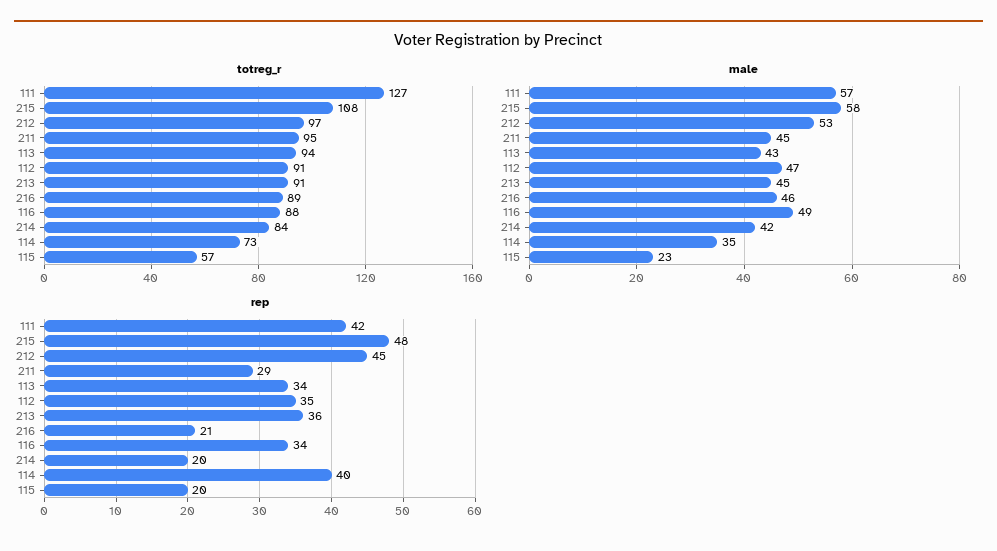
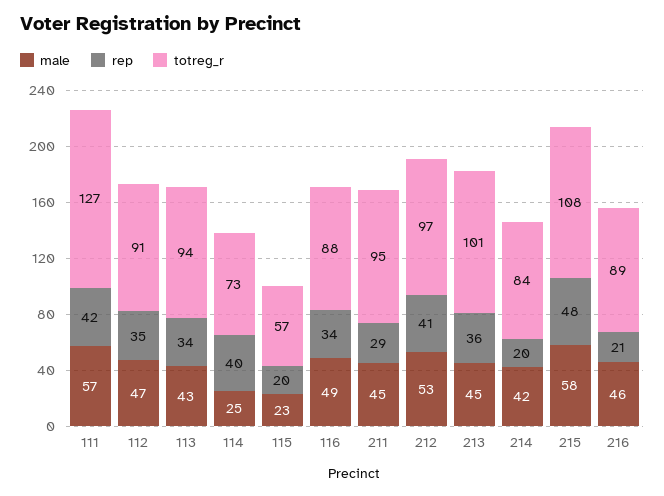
totreg_r, 213: 91 -> 101
male, 114: 35 -> 25
rep, 212: 45 -> 41

